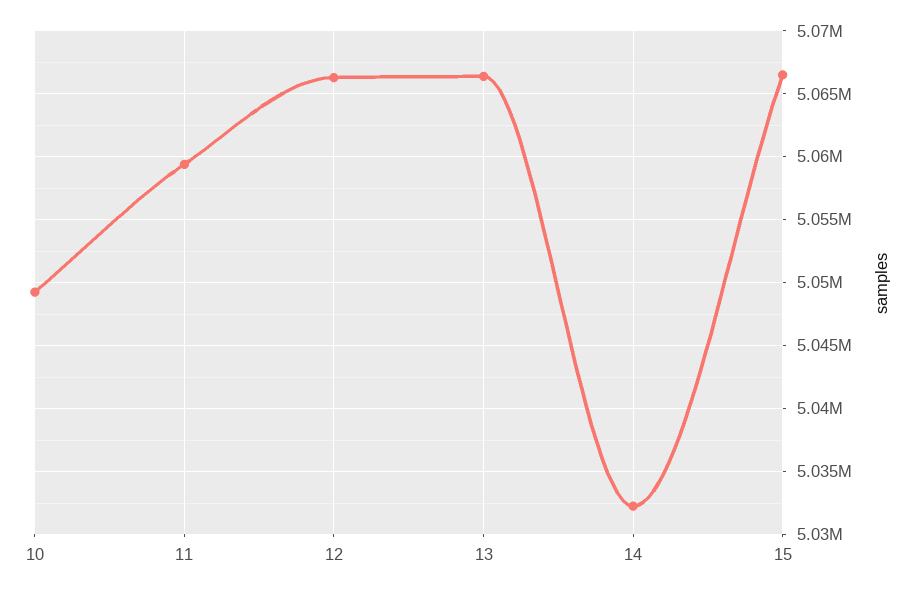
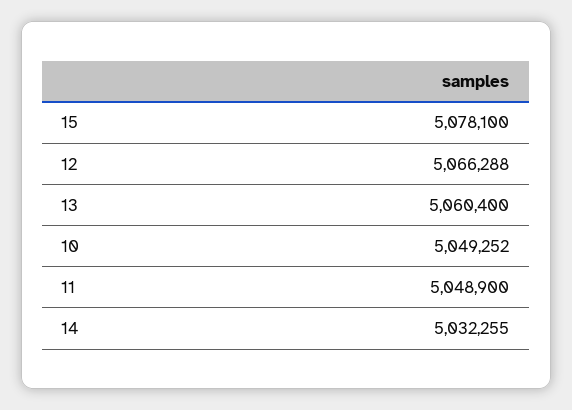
11: 5059500 -> 5048900
13: 5066500 -> 5060400
15: 5066500 -> 5078100

